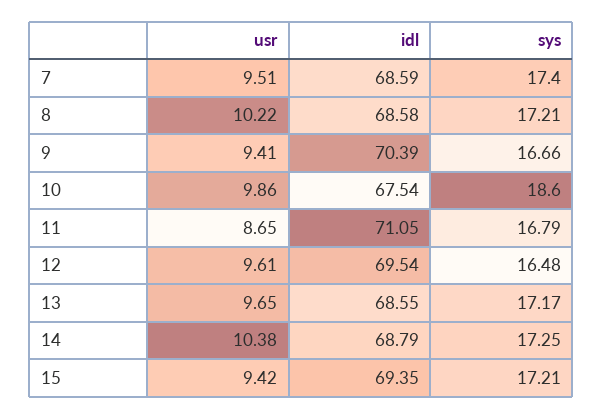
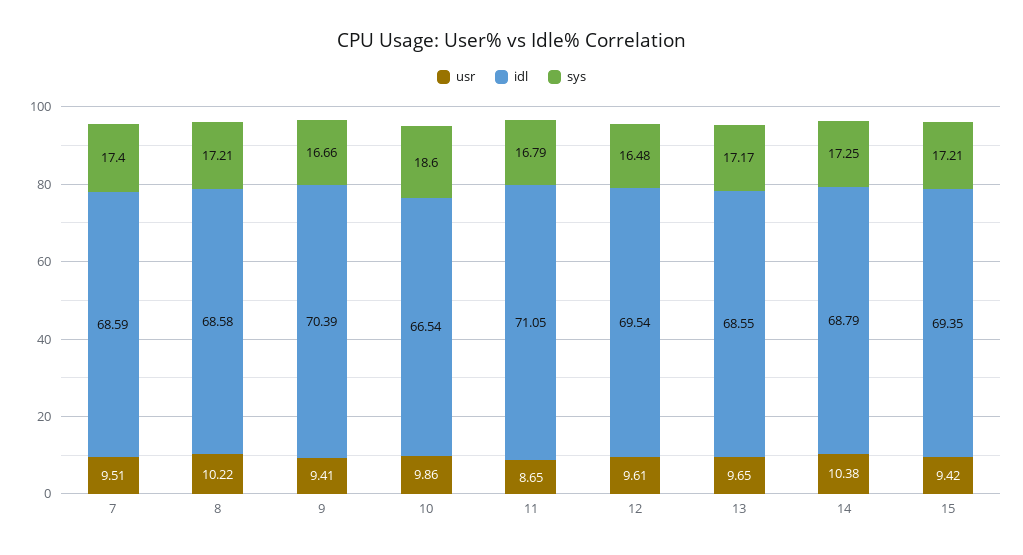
idl, 10: 67.54 -> 66.54

